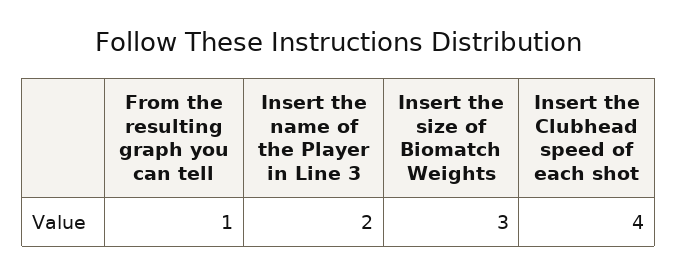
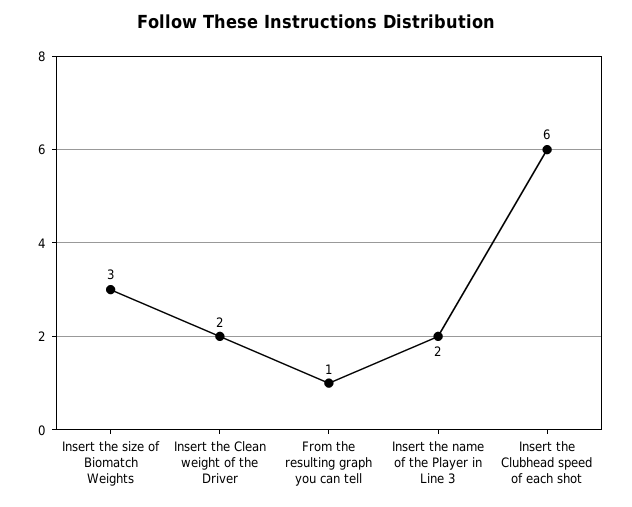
Insert the Clubhead speed of each shot: 4 -> 6
Insert the Clean weight of the Driver: none -> 2

